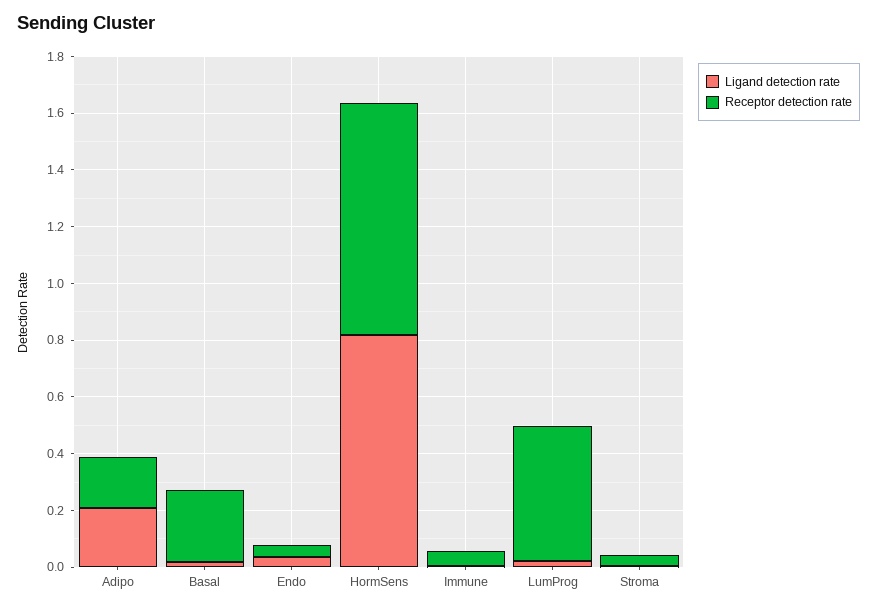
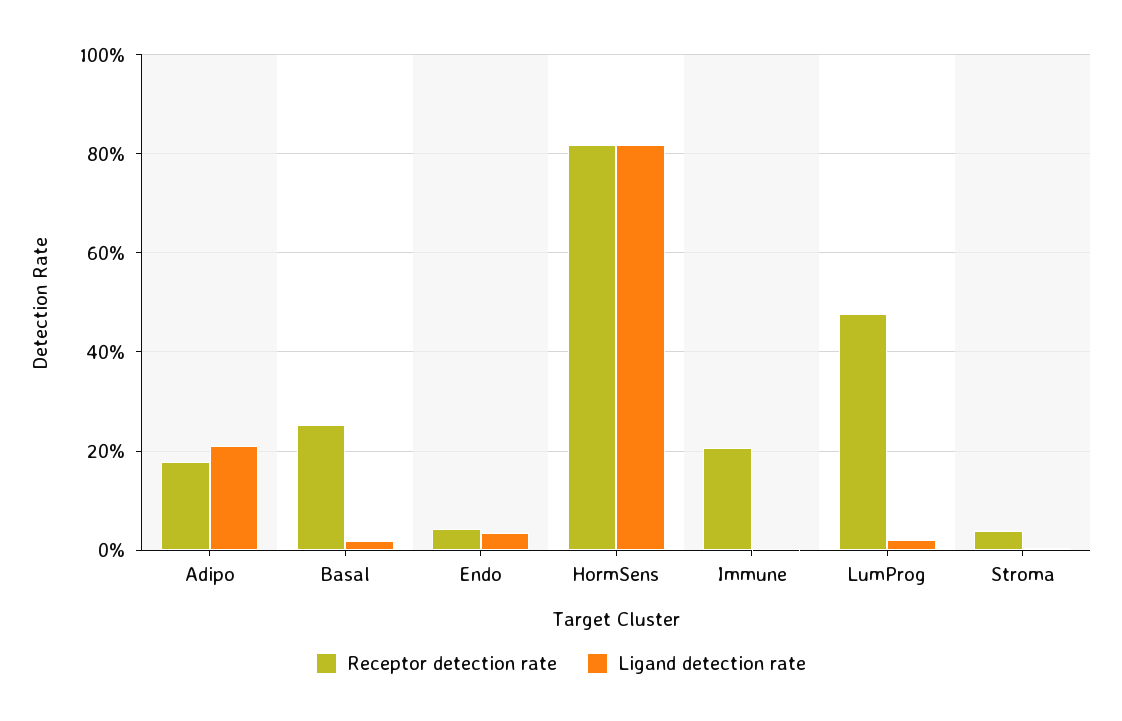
Receptor detection rate, Immune: 0.05 -> 0.2

